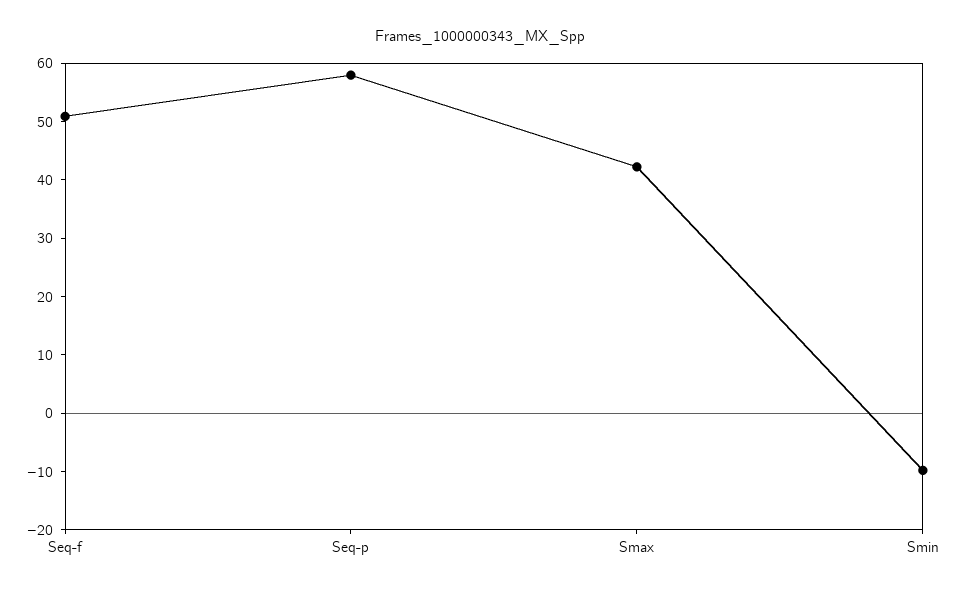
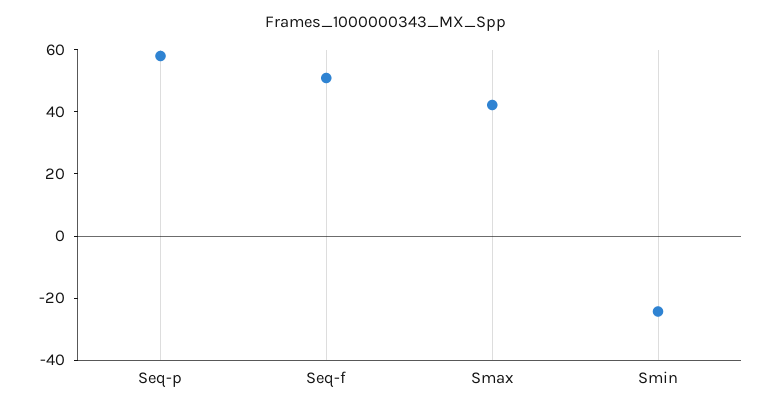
Smin: -10 -> -25

